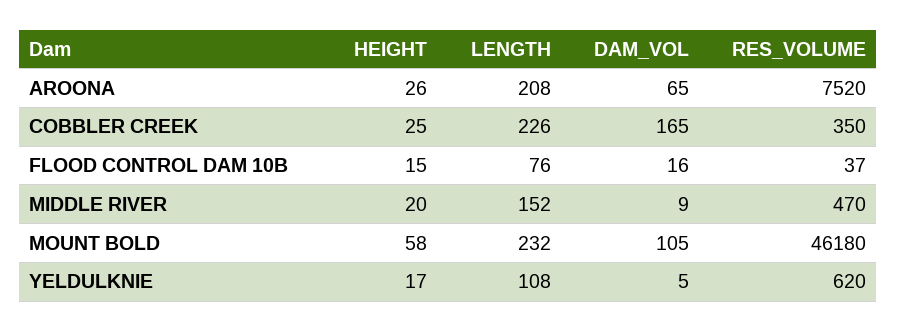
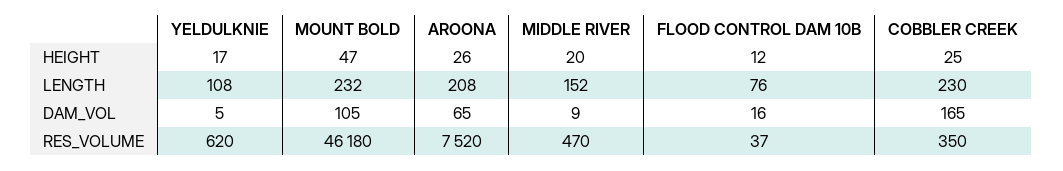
LENGTH, COBBLER CREEK: 226 -> 230
HEIGHT, FLOOD CONTROL DAM 10B: 15 -> 12
HEIGHT, MOUNT BOLD: 58 -> 47

